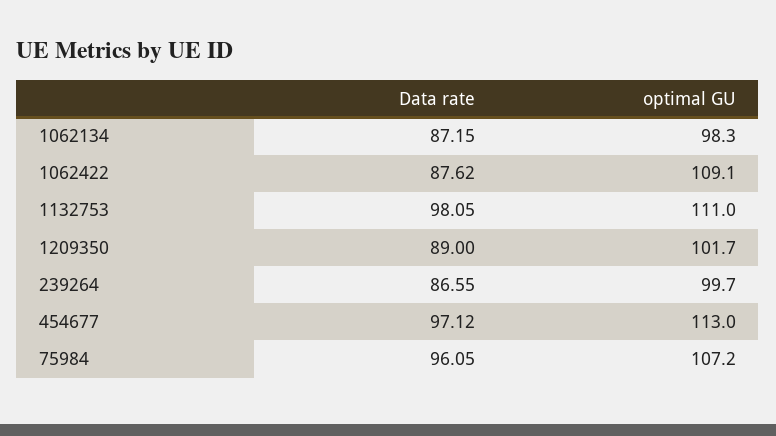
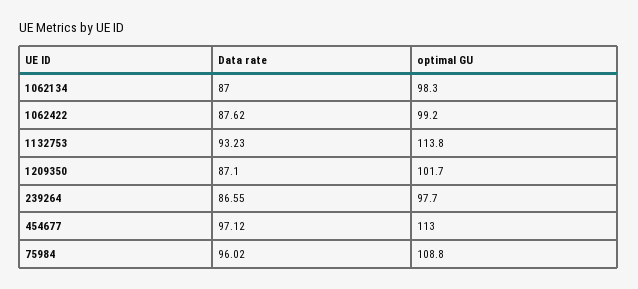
Data rate, 1062134: 87.15 -> 87
optimal GU, 1062422: 109.1 -> 99.2
Data rate, 1132753: 98.05 -> 93.23
optimal GU, 1132753: 111 -> 113.8
Data rate, 1209350: 89 -> 87.1
optimal GU, 239264: 99.7 -> 97.7
Data rate, 75984: 96.05 -> 96.02
optimal GU, 75984: 107.2 -> 108.8

